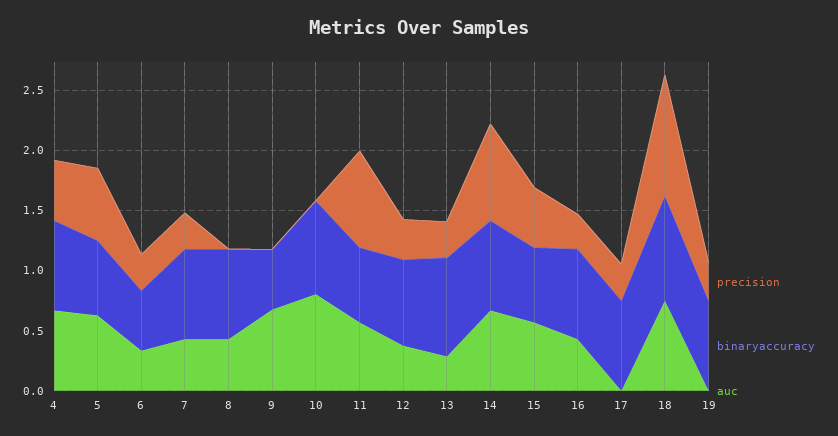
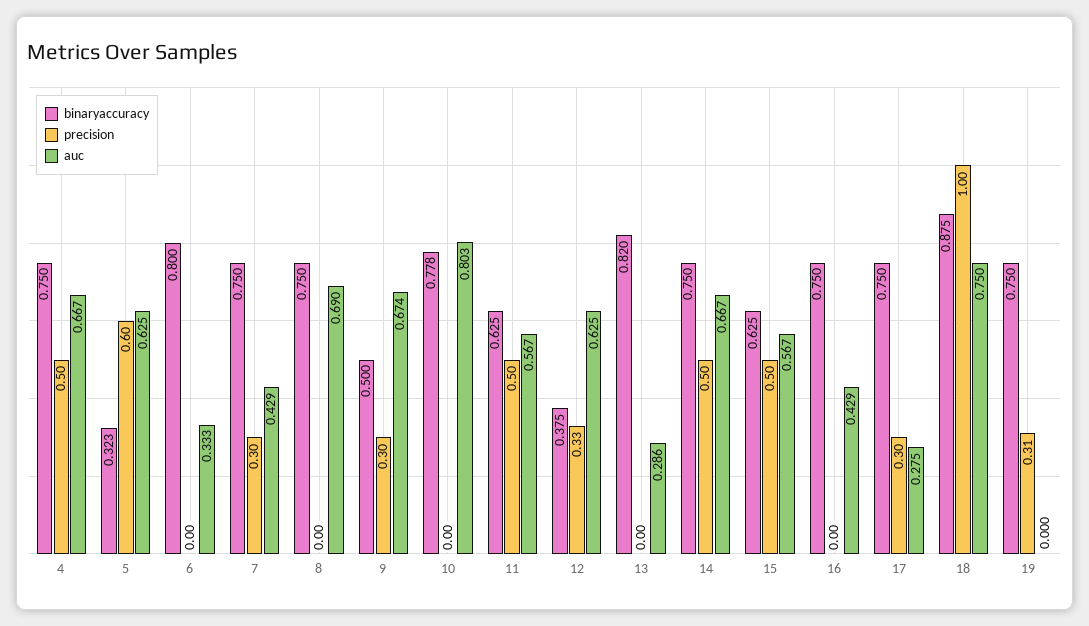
binaryaccuracy, 5: 0.6 -> 0.323
precision, 6: 0.3 -> 0
binaryaccuracy, 6: 0.5 -> 0.8
auc, 8: 0.4 -> 0.69
precision, 9: 0 -> 0.3
precision, 11: 0.8 -> 0.5
binaryaccuracy, 12: 0.7 -> 0.375
auc, 12: 0.4 -> 0.625
precision, 13: 0.3 -> 0
precision, 14: 0.8 -> 0.5
precision, 16: 0.3 -> 0
auc, 17: 0 -> 0.275

